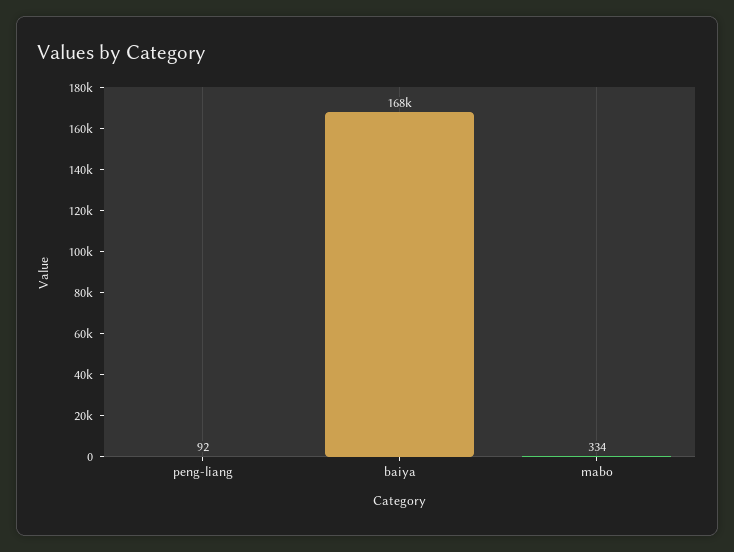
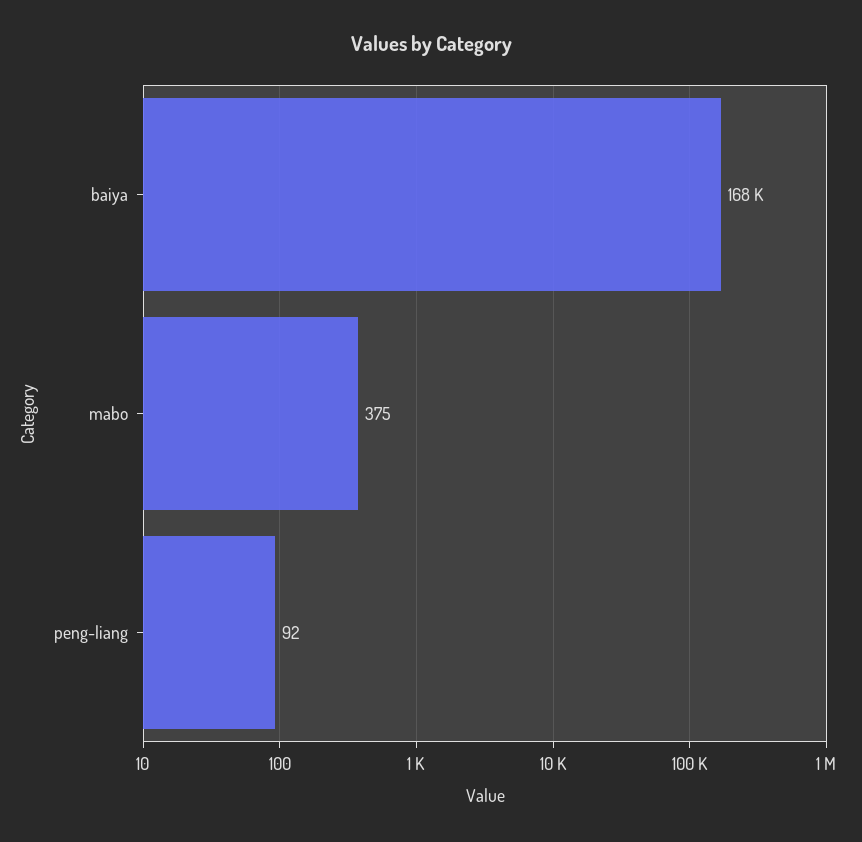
mabo: 334 -> 375

